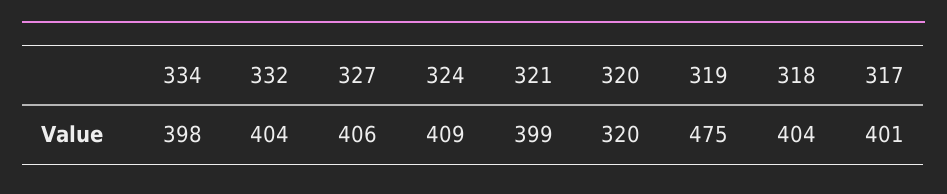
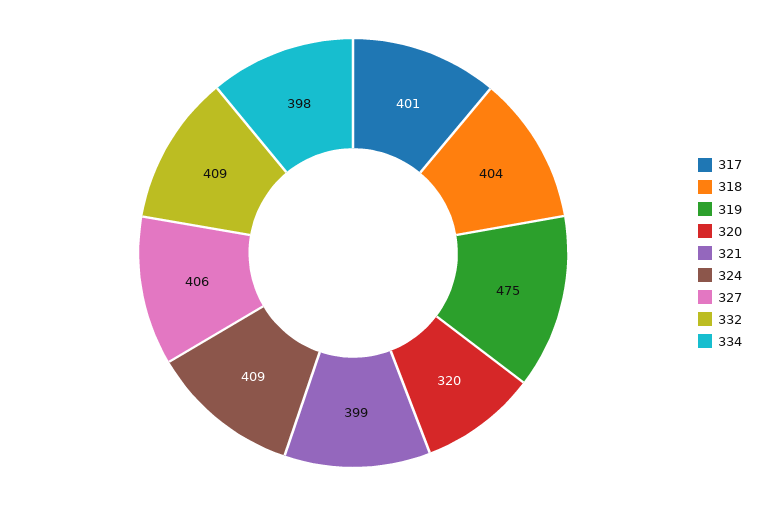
332: 404 -> 409

